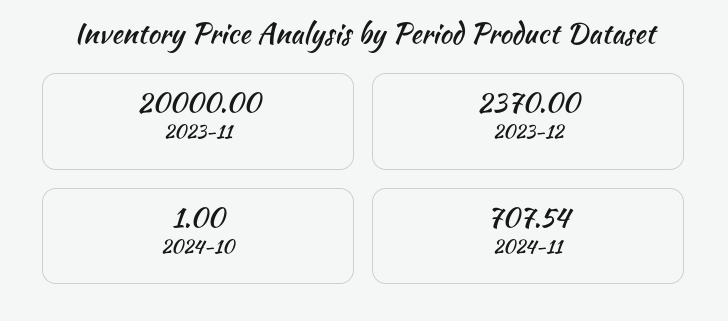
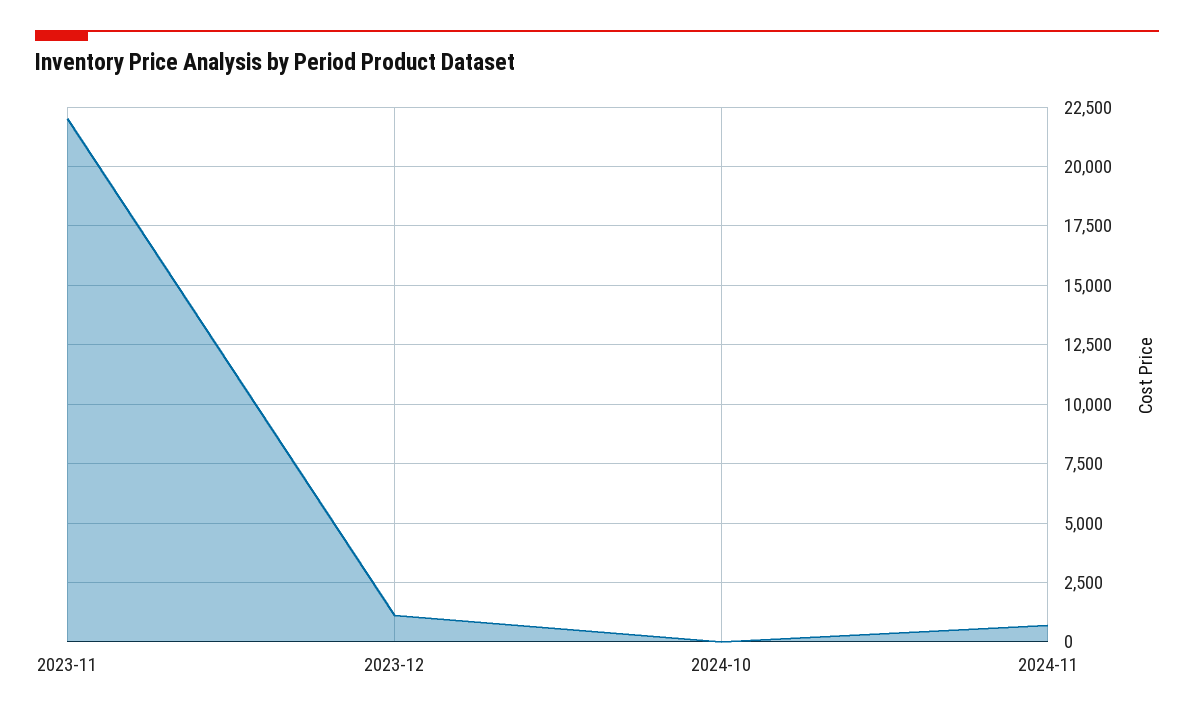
2023-11: 20000 -> 22000
2023-12: 2370 -> 1000

